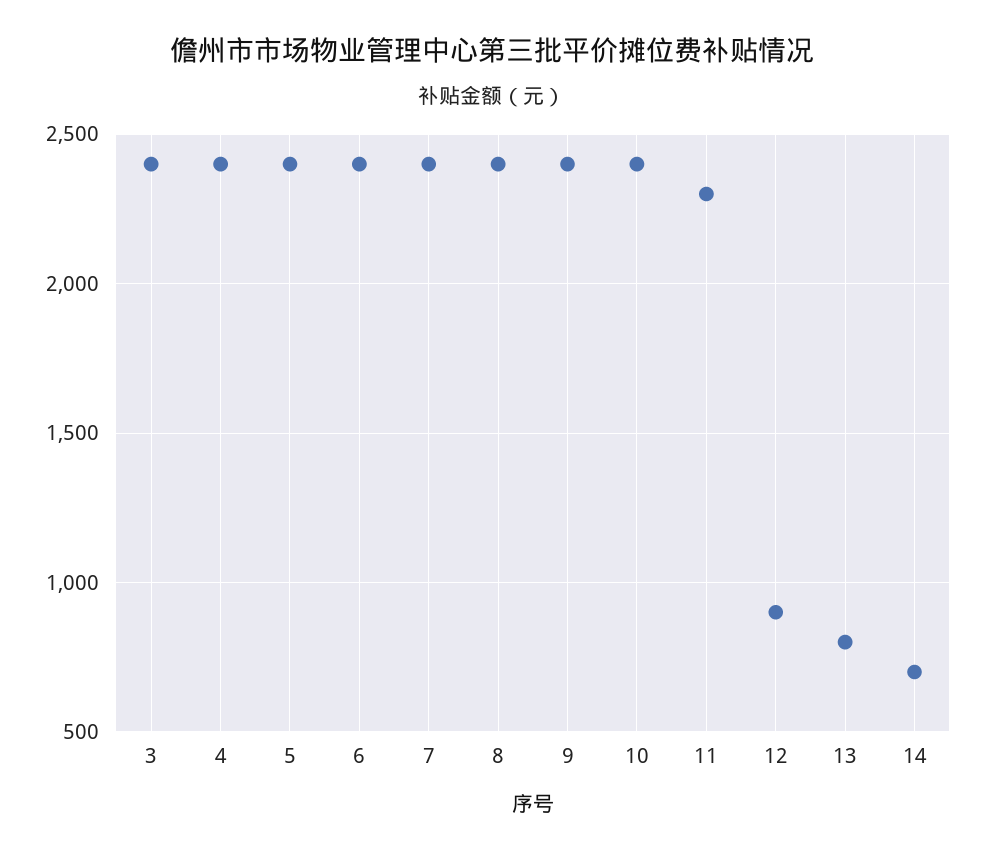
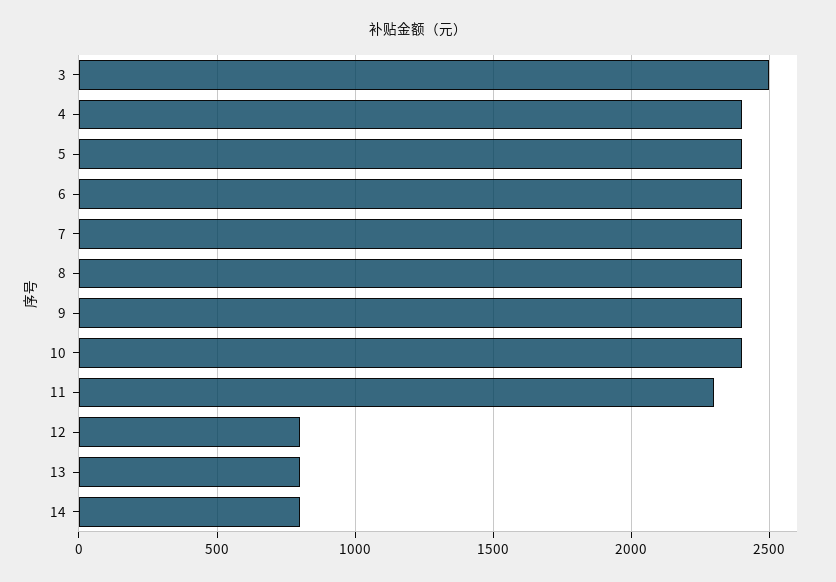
3: 2400 -> 2500
12: 900 -> 800
14: 700 -> 800

